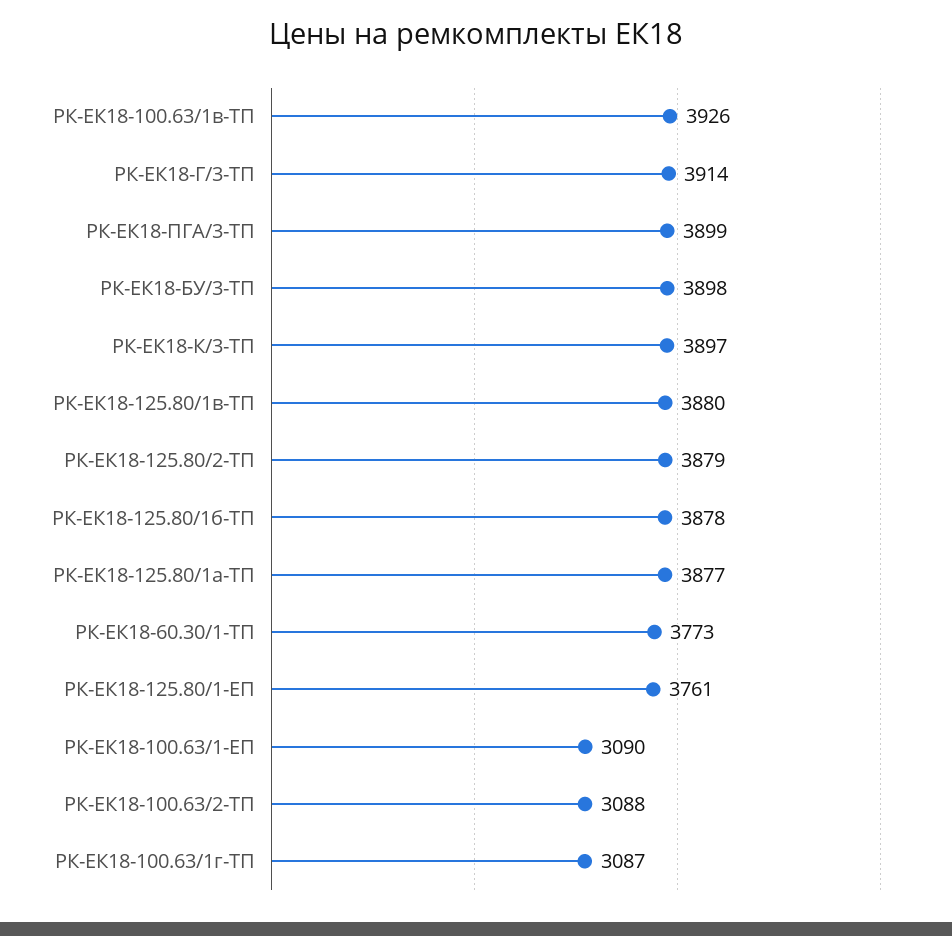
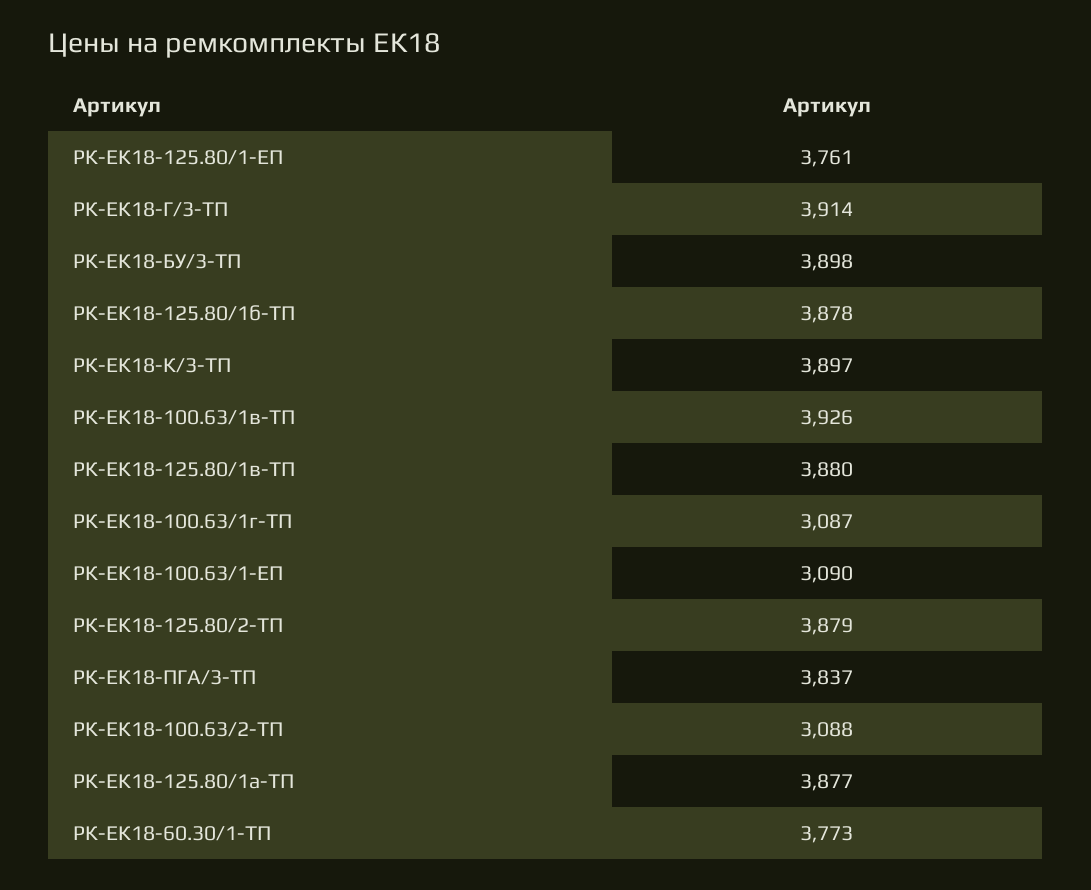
РК-ЕК18-ПГА/3-ТП: 3899 -> 3837

